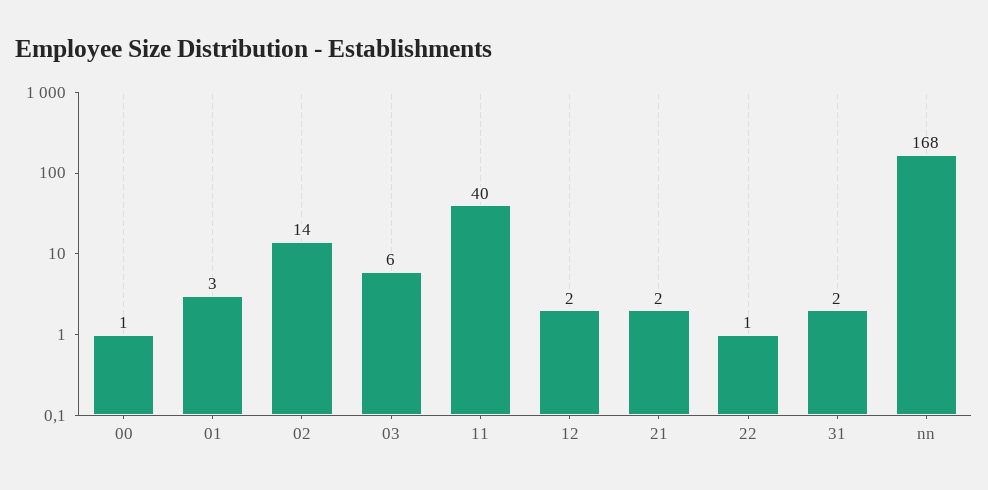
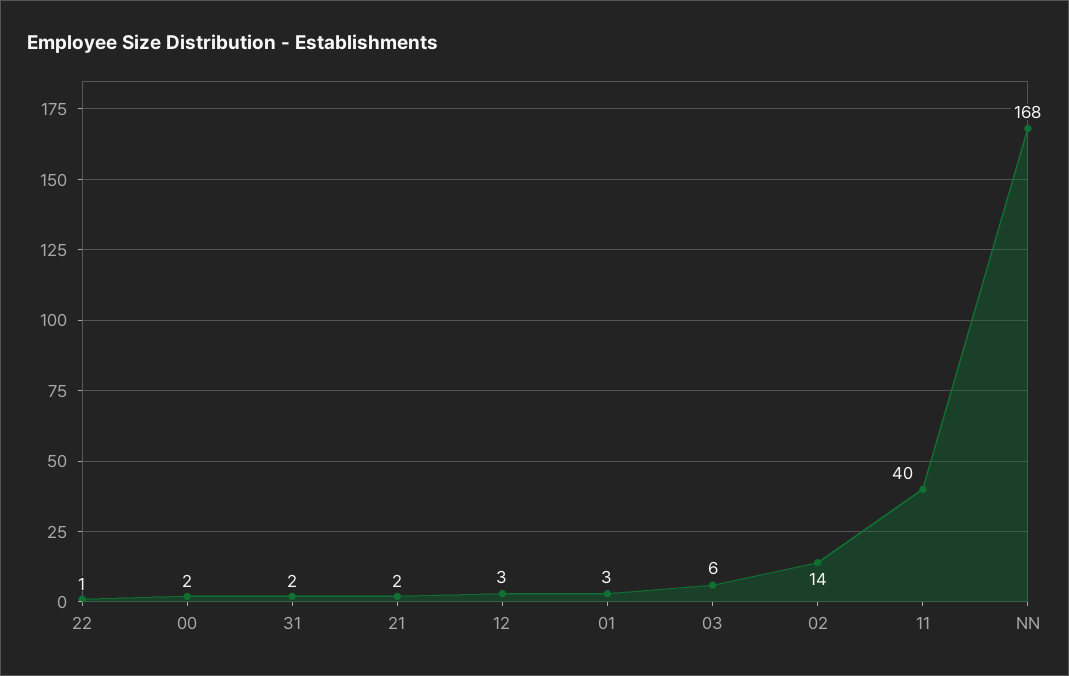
00: 1 -> 2
12: 2 -> 3

